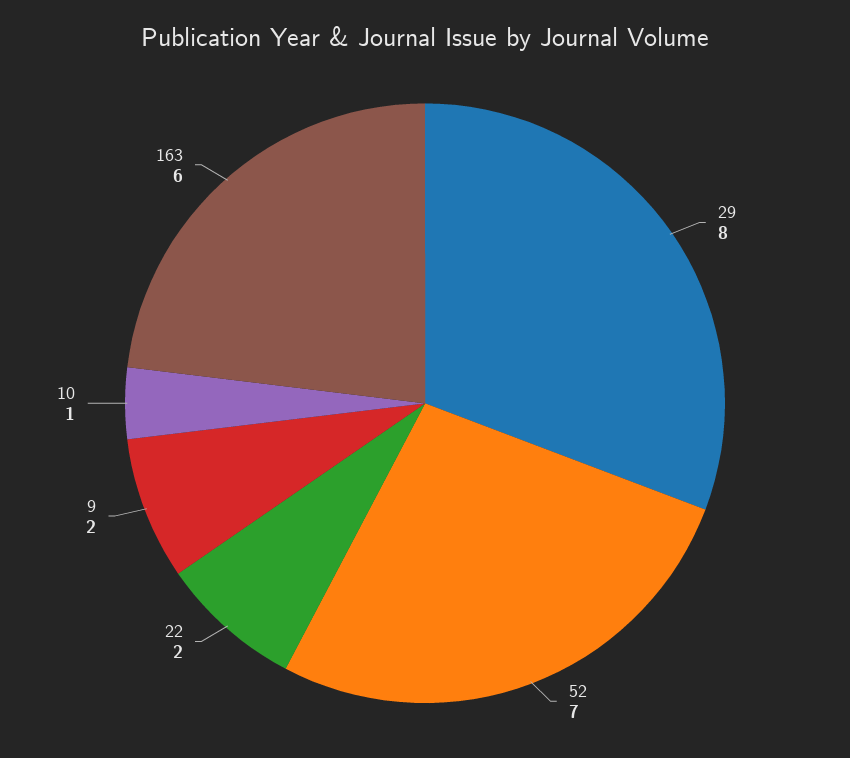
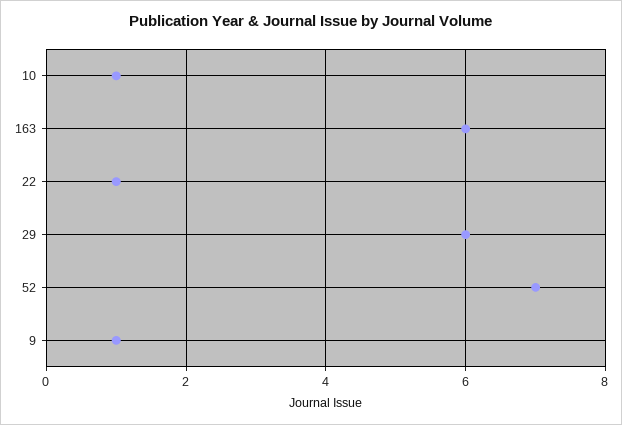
29: 8 -> 6
22: 2 -> 1
9: 2 -> 1

